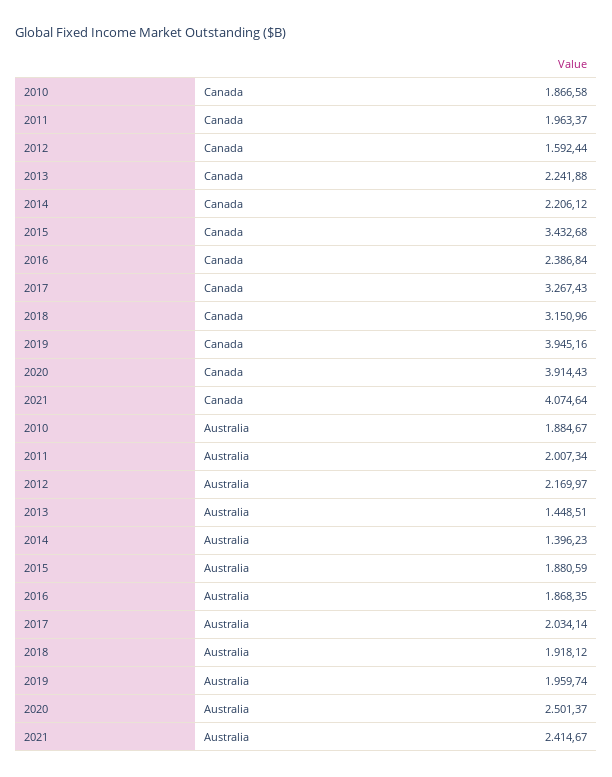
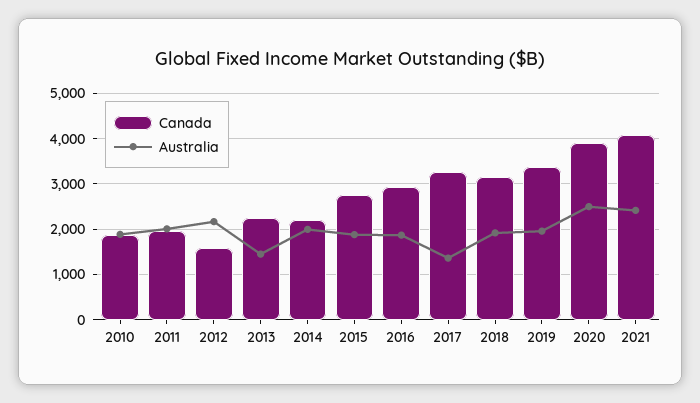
Canada, 2015: 3432.68 -> 2800
Canada, 2016: 2386.84 -> 3000
Canada, 2019: 3945.16 -> 3400
Australia, 2014: 1396.23 -> 2000
Australia, 2017: 2034.14 -> 1400

